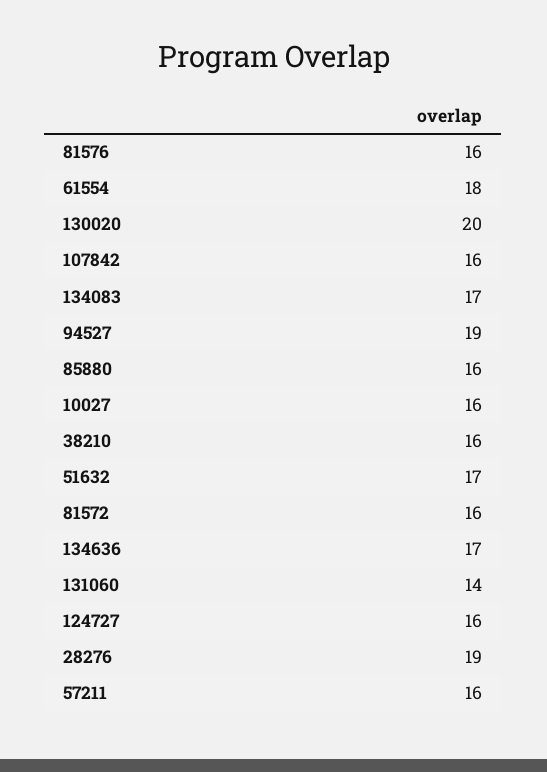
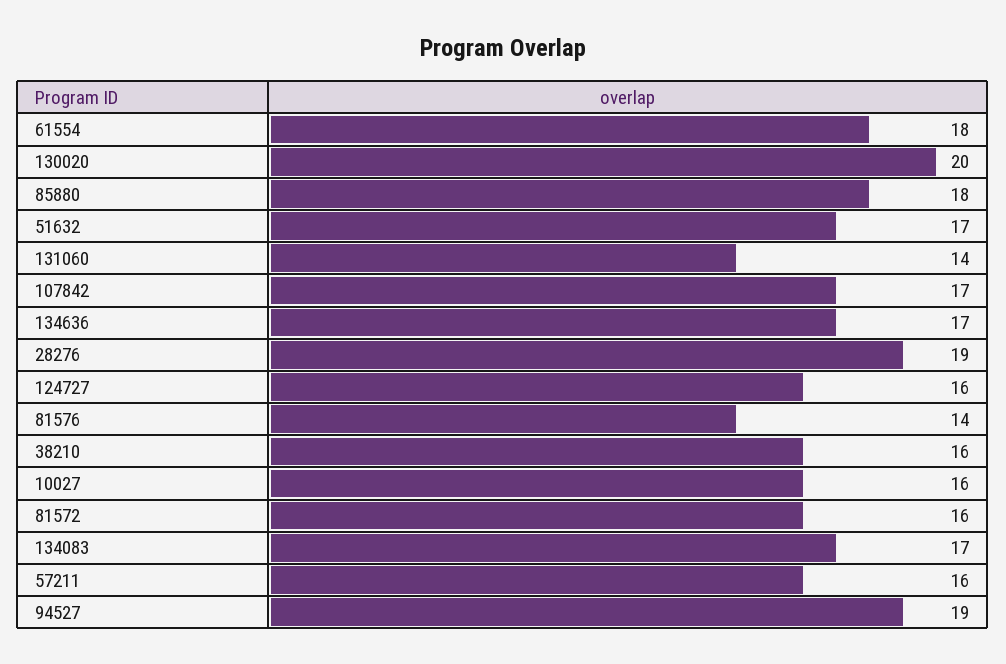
81576: 16 -> 14
107842: 16 -> 17
85880: 16 -> 18

